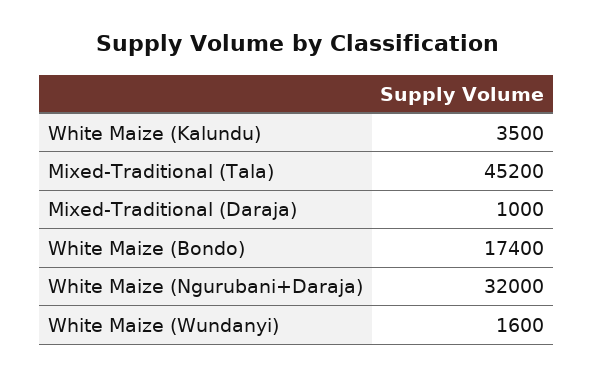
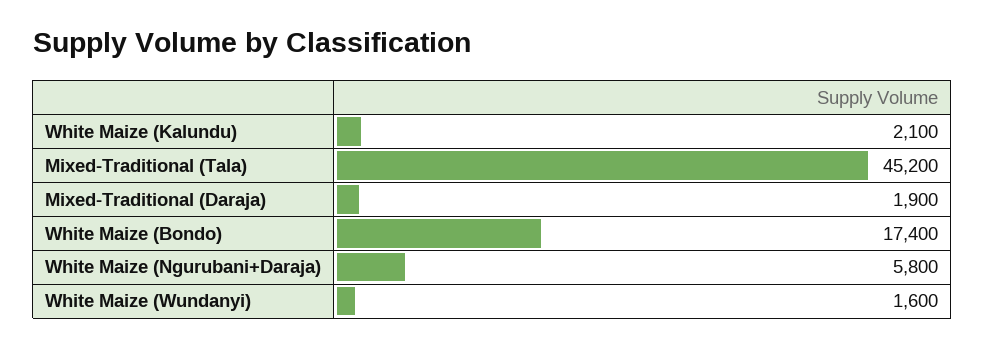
White Maize (Kalundu): 3500 -> 2100
Mixed-Traditional (Daraja): 1000 -> 1900
White Maize (Ngurubani+Daraja): 32000 -> 5800

